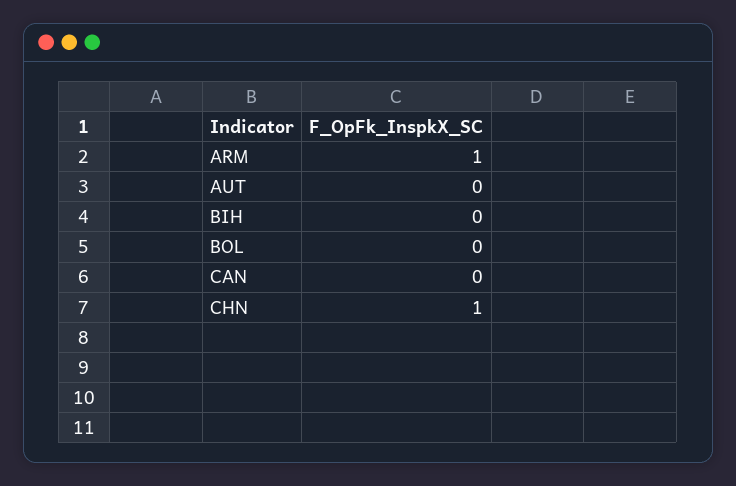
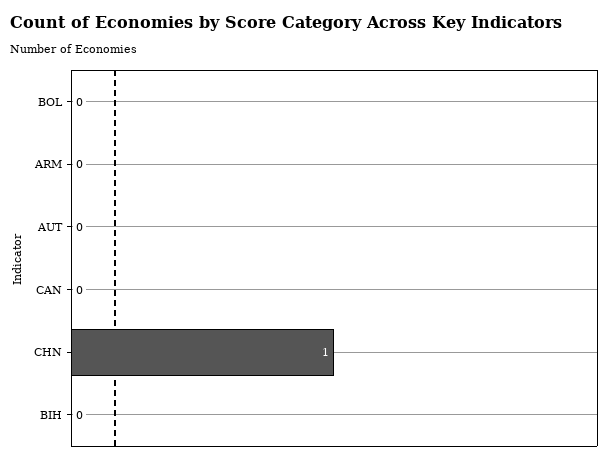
ARM: 1 -> 0

